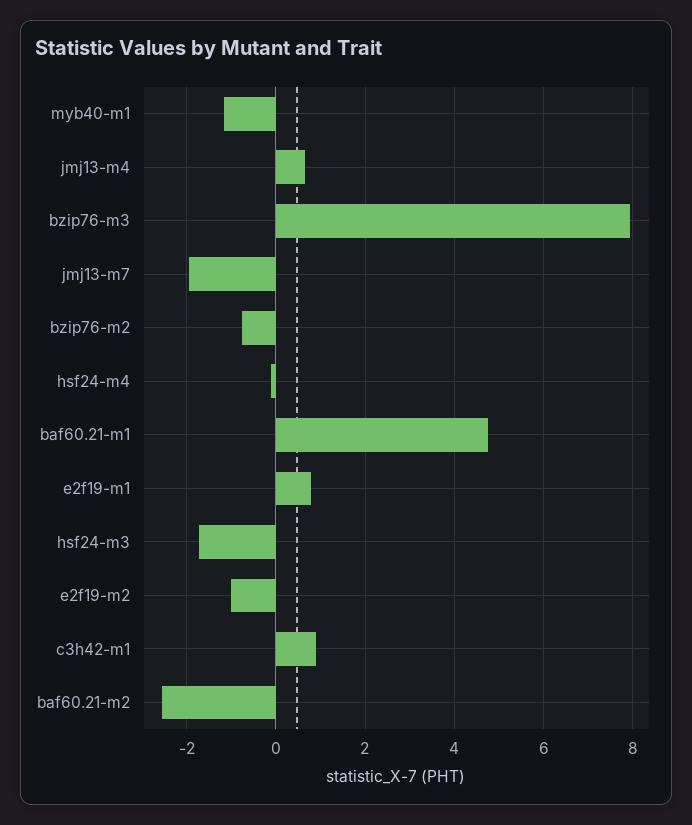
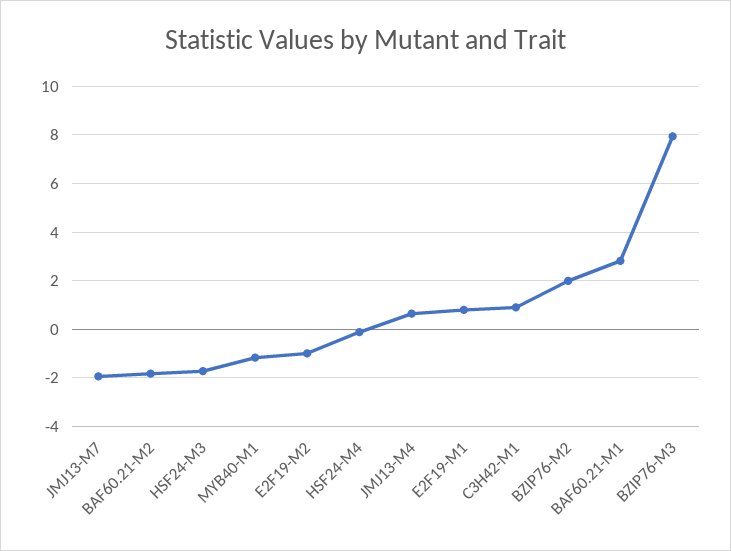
bzip76-m2: -0.8 -> 2
baf60.21-m1: 4.8 -> 2.75
baf60.21-m2: -2.6 -> -1.75

